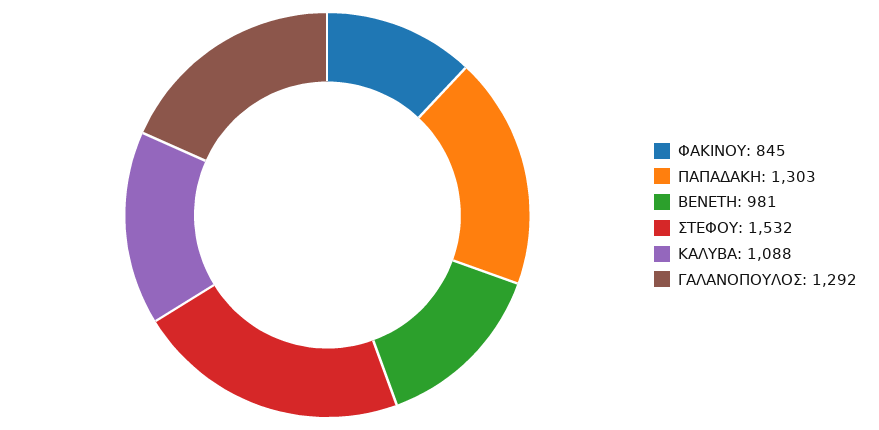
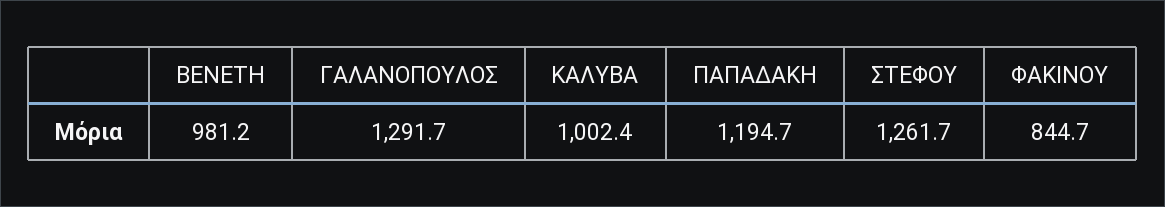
ΠΑΠΑΔΑΚΗ: 1303 -> 1194.7
ΣΤΕΦΟΥ: 1532 -> 1261.7
ΚΑΛΥΒΑ: 1088 -> 1002.4

